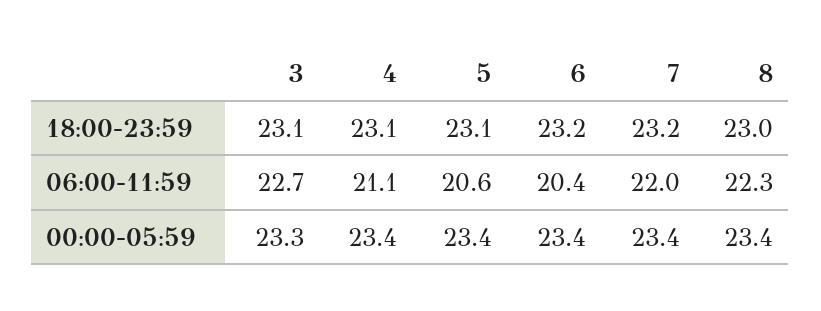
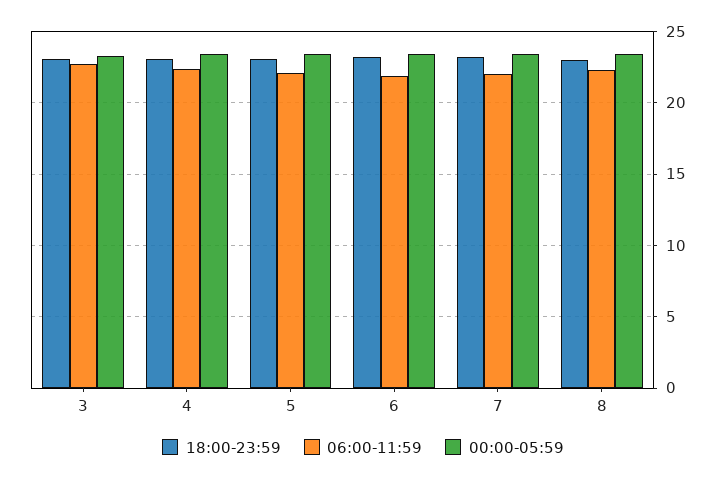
06:00-11:59, 4: 21.1 -> 22.5
06:00-11:59, 5: 20.6 -> 22
06:00-11:59, 6: 20.4 -> 22

